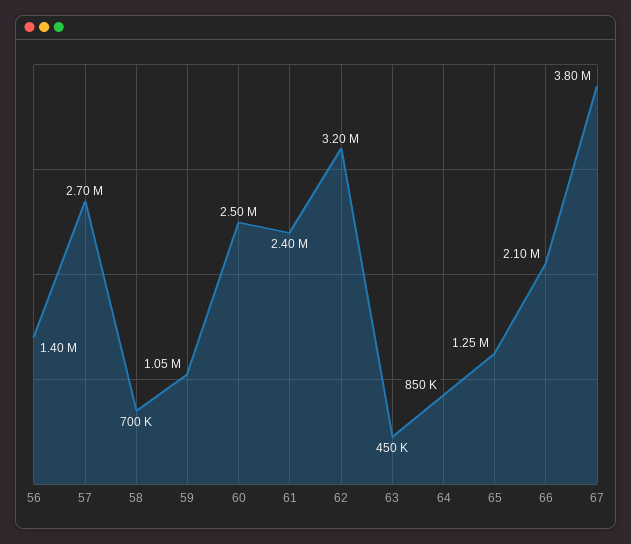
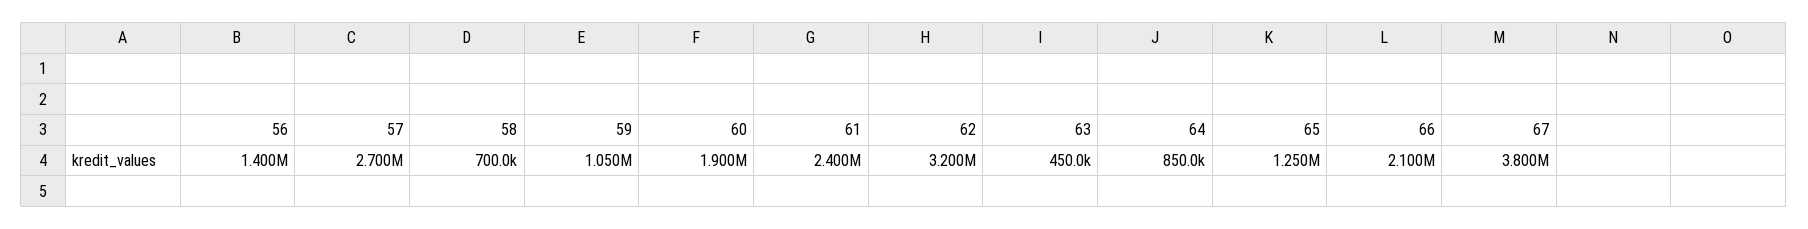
60: 2500000 -> 1900000

